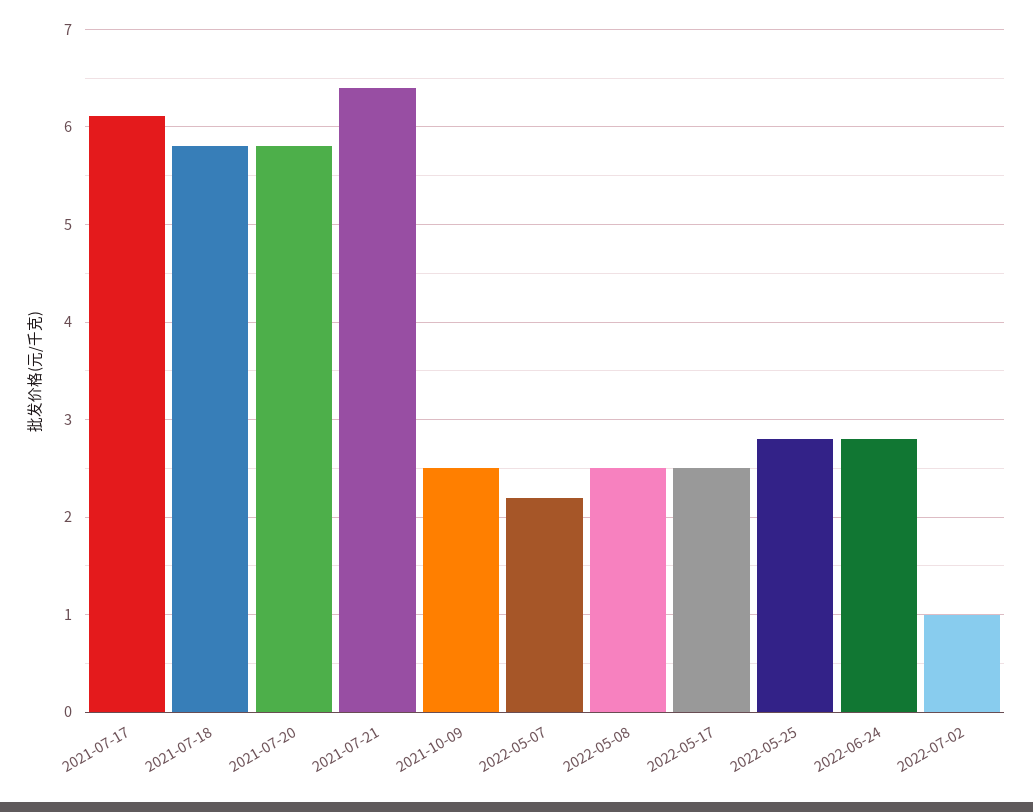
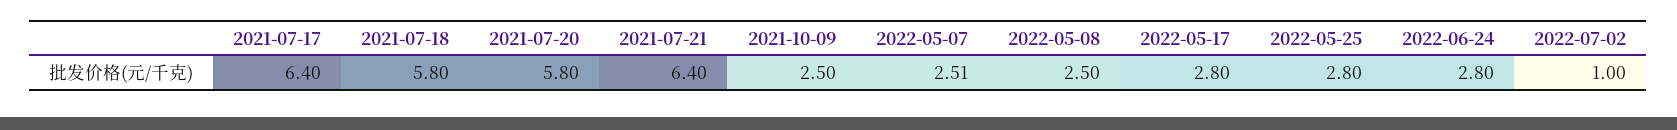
2021-07-17: 6.1 -> 6.4
2022-05-07: 2.2 -> 2.51
2022-05-17: 2.5 -> 2.8

